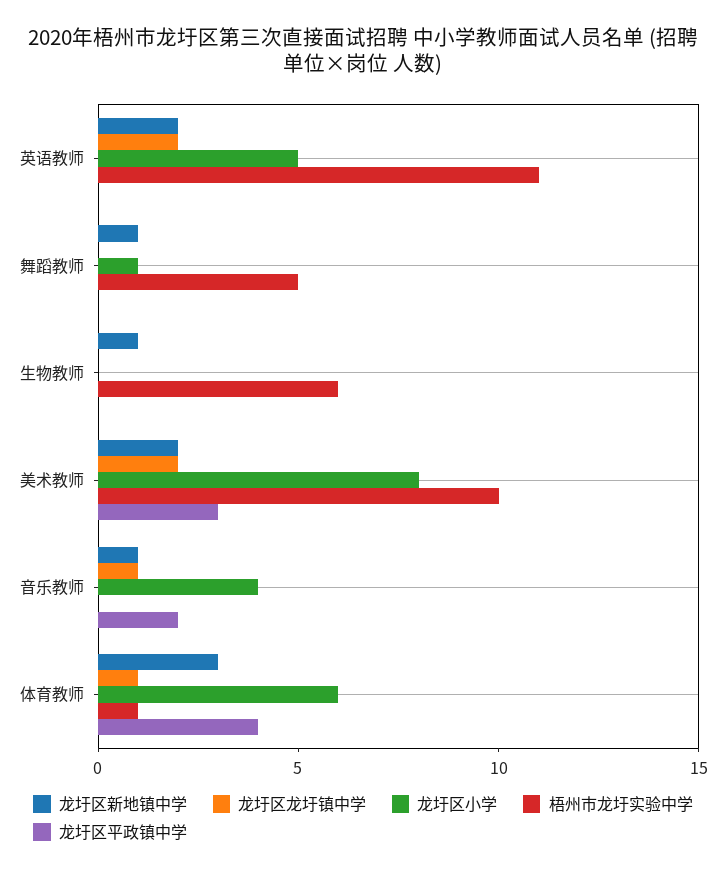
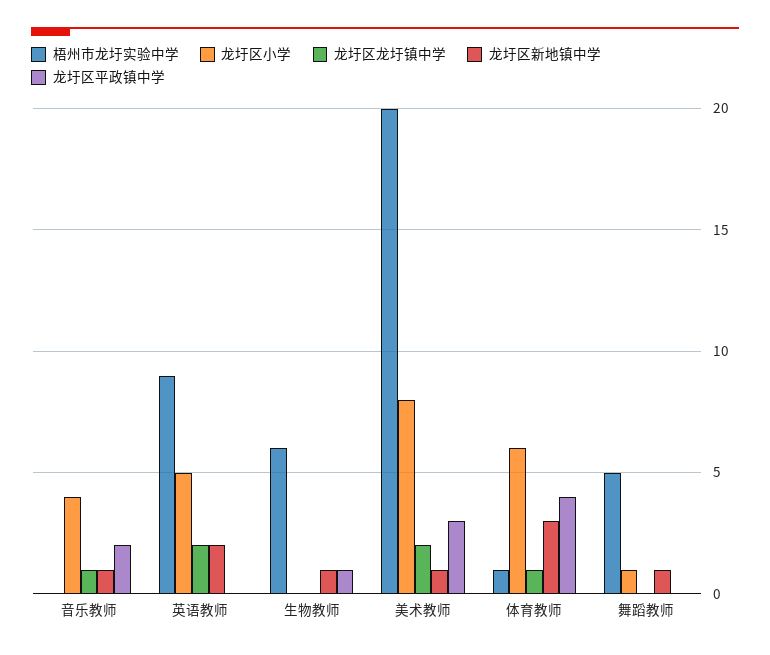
梧州市龙圩实验中学, 英语教师: 11 -> 9
龙圩区平政镇中学, 生物教师: 0 -> 1
龙圩区新地镇中学, 美术教师: 2 -> 1
梧州市龙圩实验中学, 美术教师: 10 -> 20

